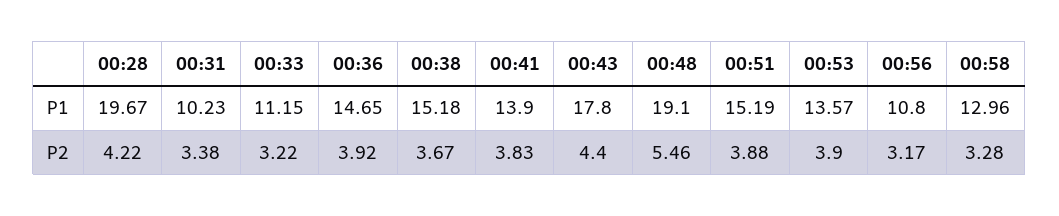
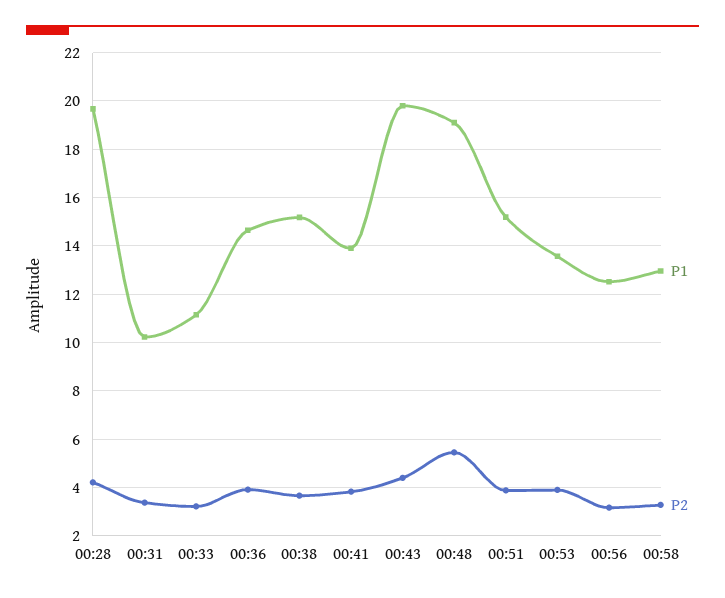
P1, 00:43: 17.8 -> 19.75
P1, 00:56: 10.8 -> 12.5

